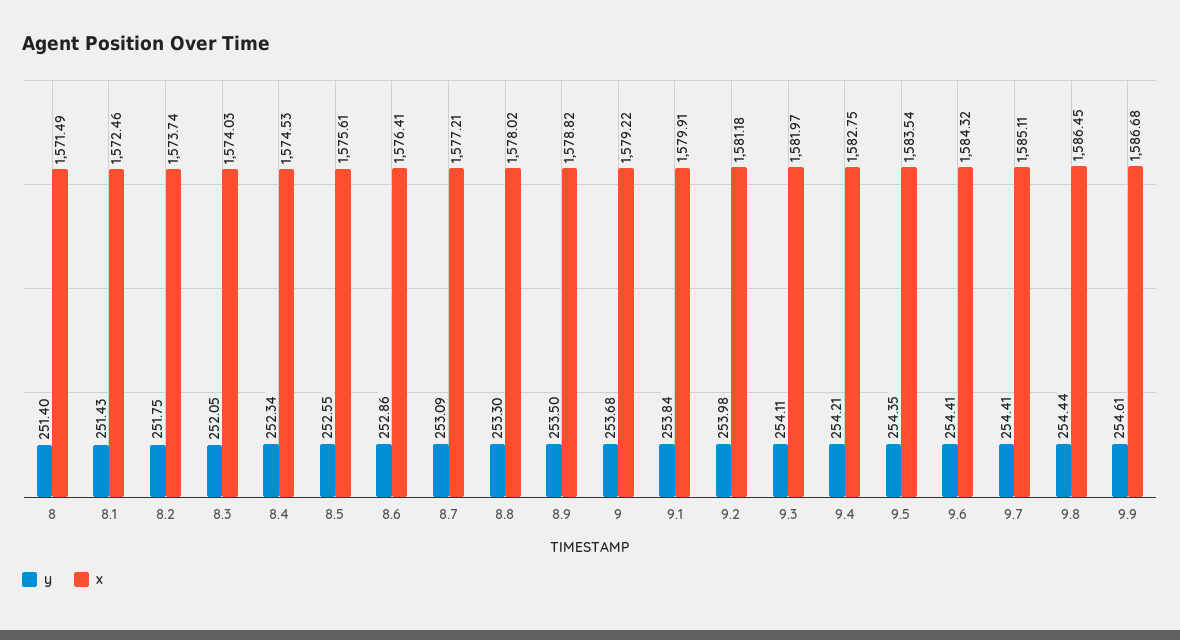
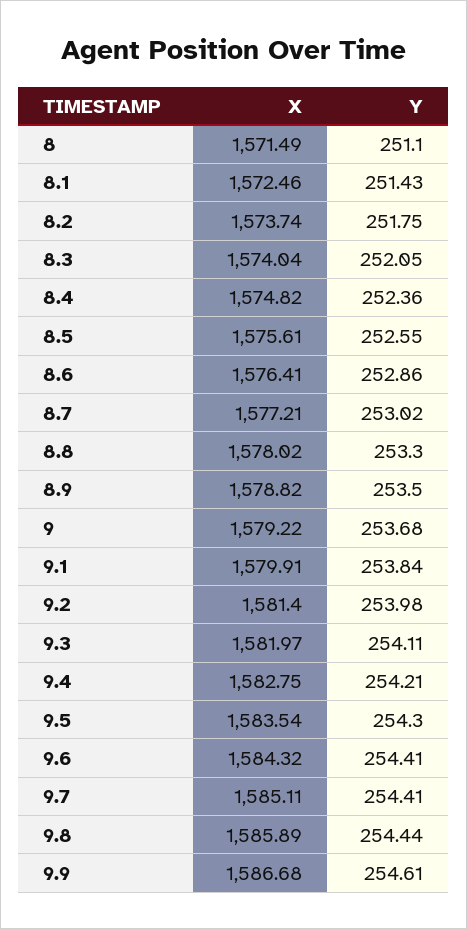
y, 8: 251.4 -> 251.1
x, 8.3: 1574.03 -> 1574.04
y, 8.4: 252.34 -> 252.36
x, 8.4: 1574.53 -> 1574.82
y, 8.7: 253.09 -> 253.02
x, 9.2: 1581.18 -> 1581.4
y, 9.5: 254.35 -> 254.3
x, 9.8: 1586.45 -> 1585.89

